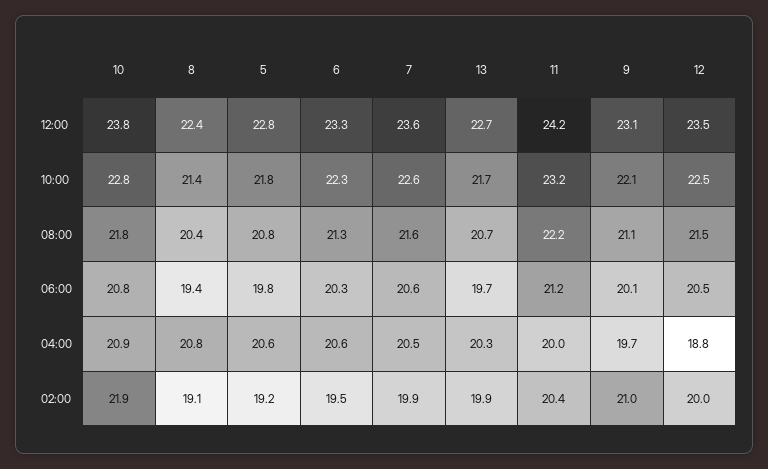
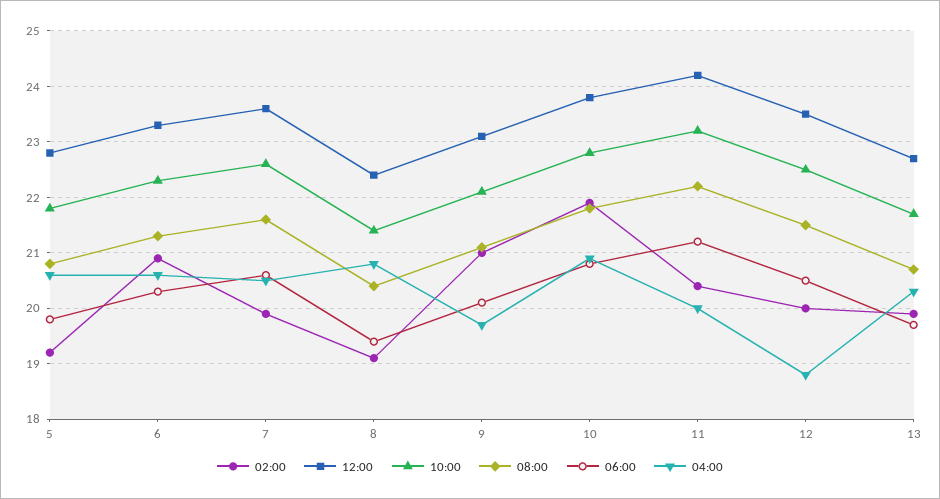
02:00, 6: 19.5 -> 21

